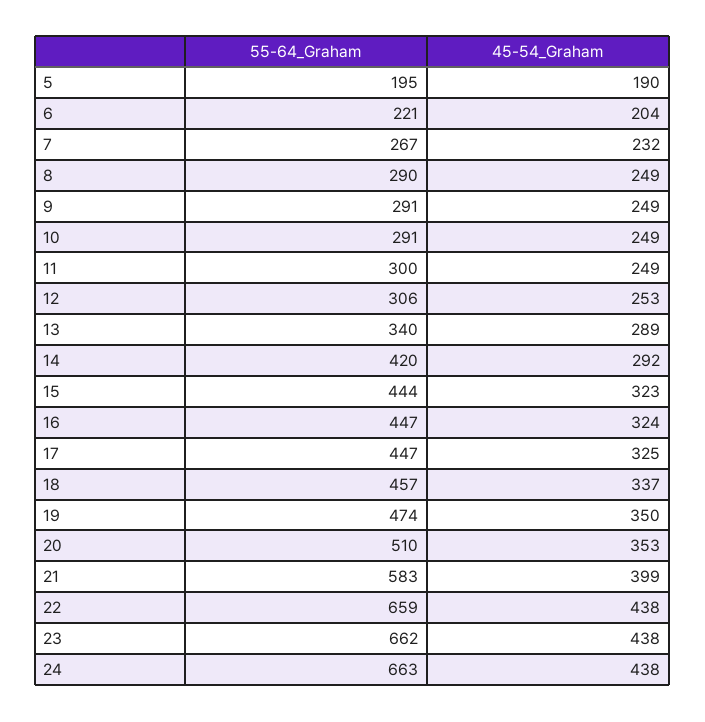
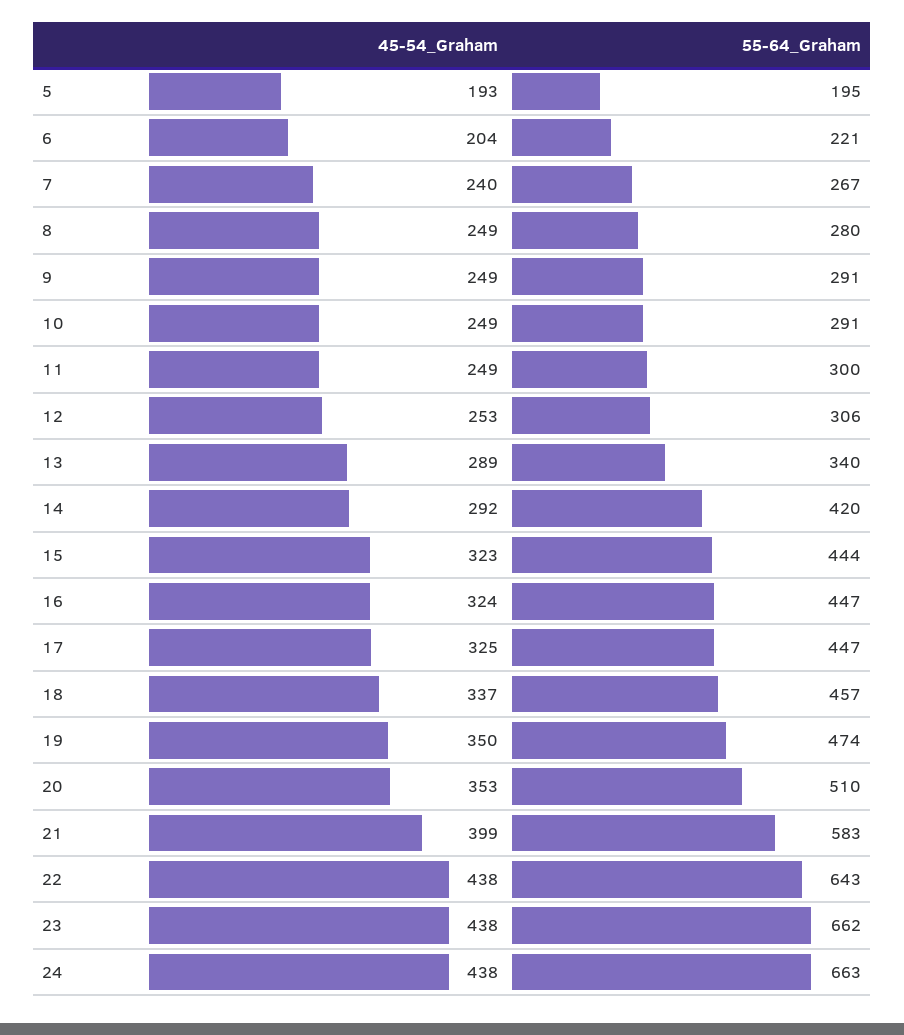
45-54_Graham, 5: 190 -> 193
45-54_Graham, 7: 232 -> 240
55-64_Graham, 8: 290 -> 280
55-64_Graham, 22: 659 -> 643

